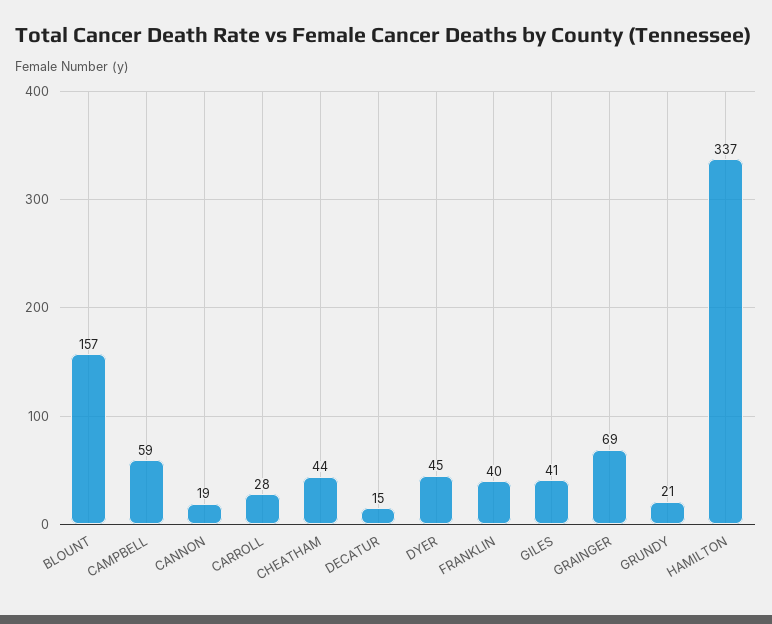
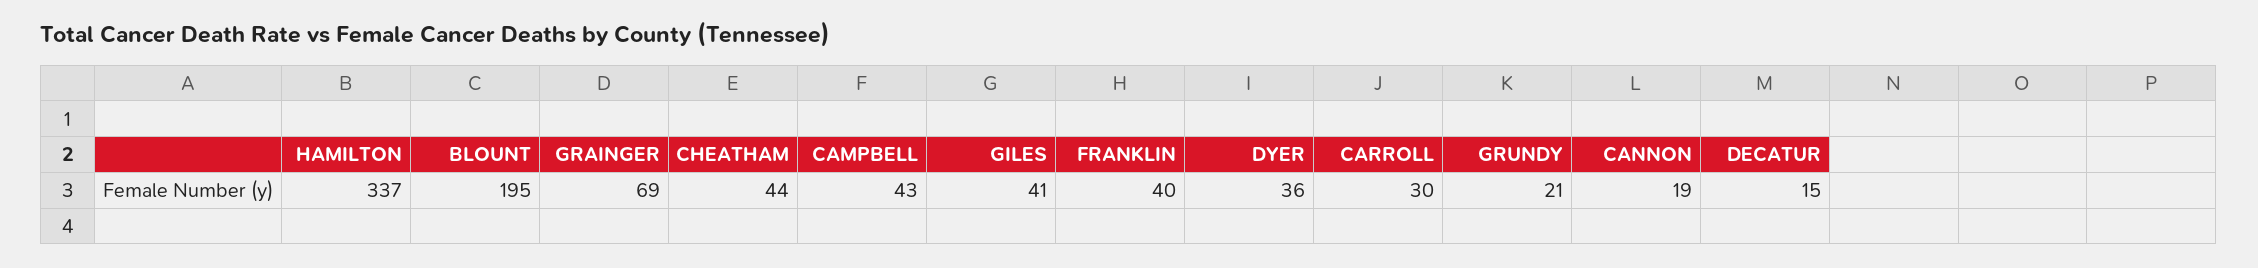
BLOUNT: 157 -> 195
CAMPBELL: 59 -> 43
CARROLL: 28 -> 30
DYER: 45 -> 36

